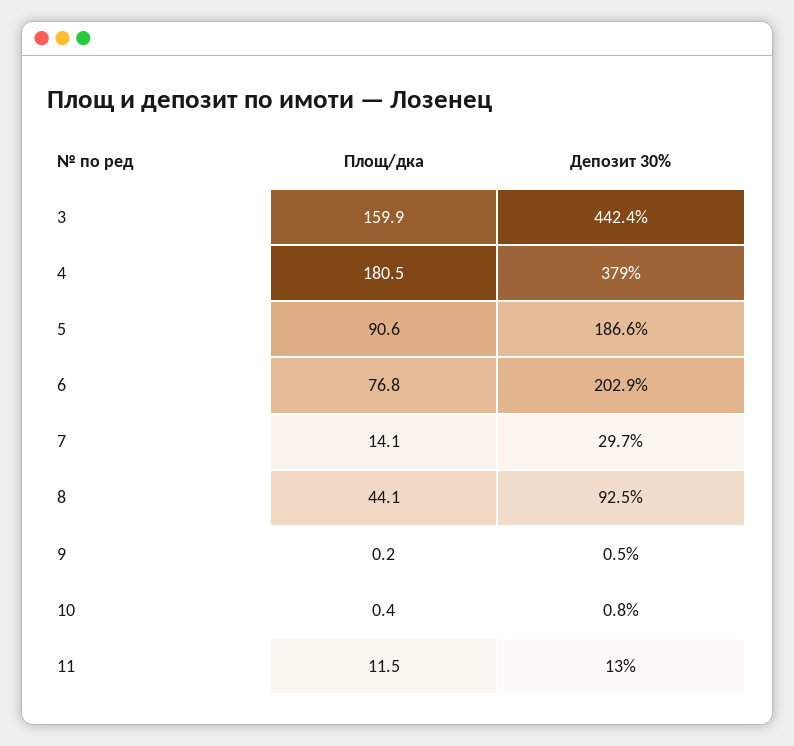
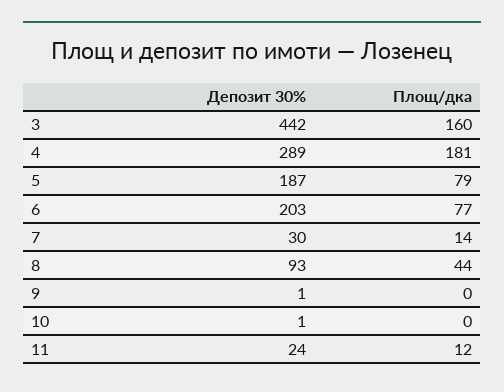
Депозит 30%, 4: 379 -> 289
Площ/дка, 5: 90.6 -> 79
Депозит 30%, 11: 13 -> 24

